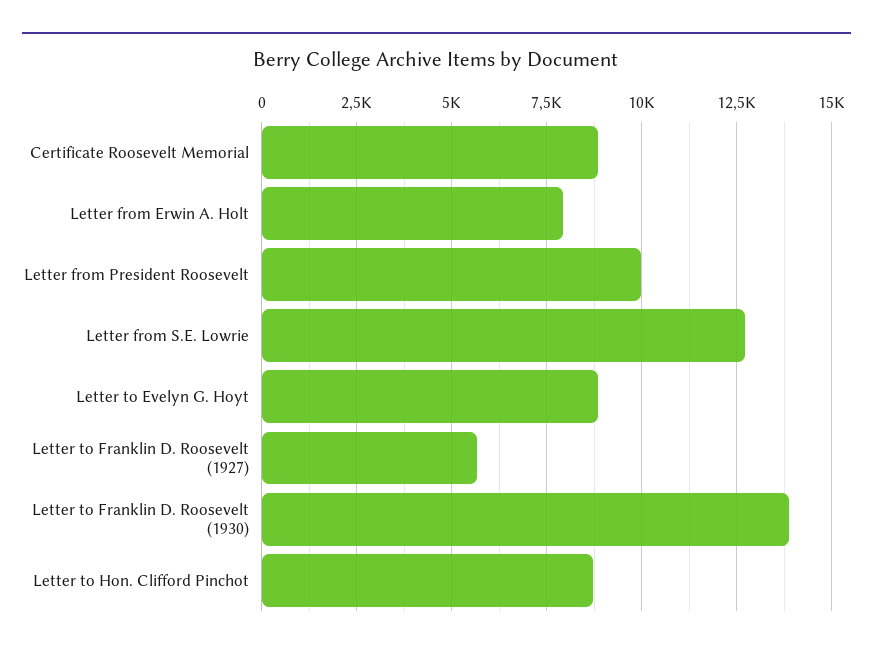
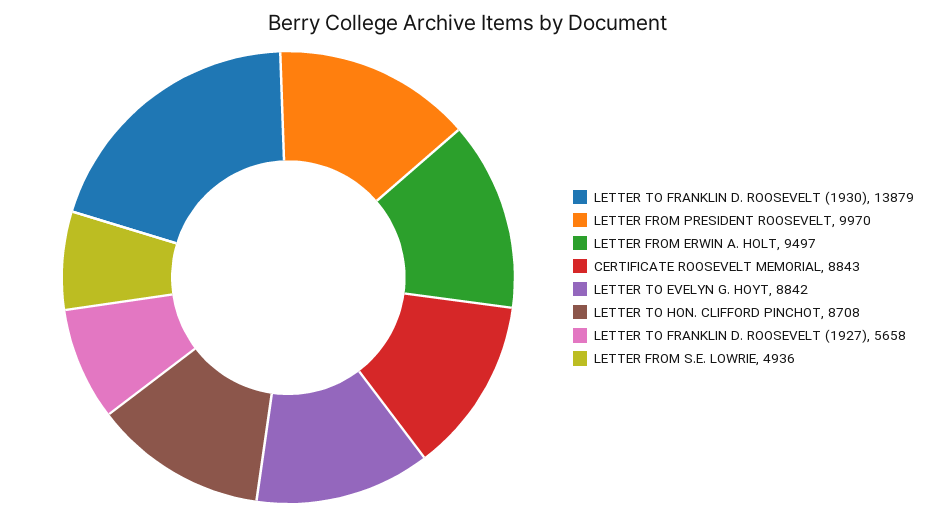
Letter from Erwin A. Holt: 8000 -> 9497
Letter from S.E. Lowrie: 12750 -> 4936

